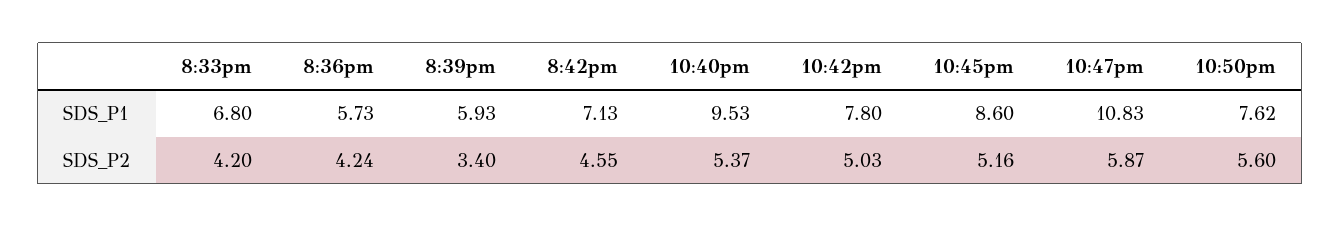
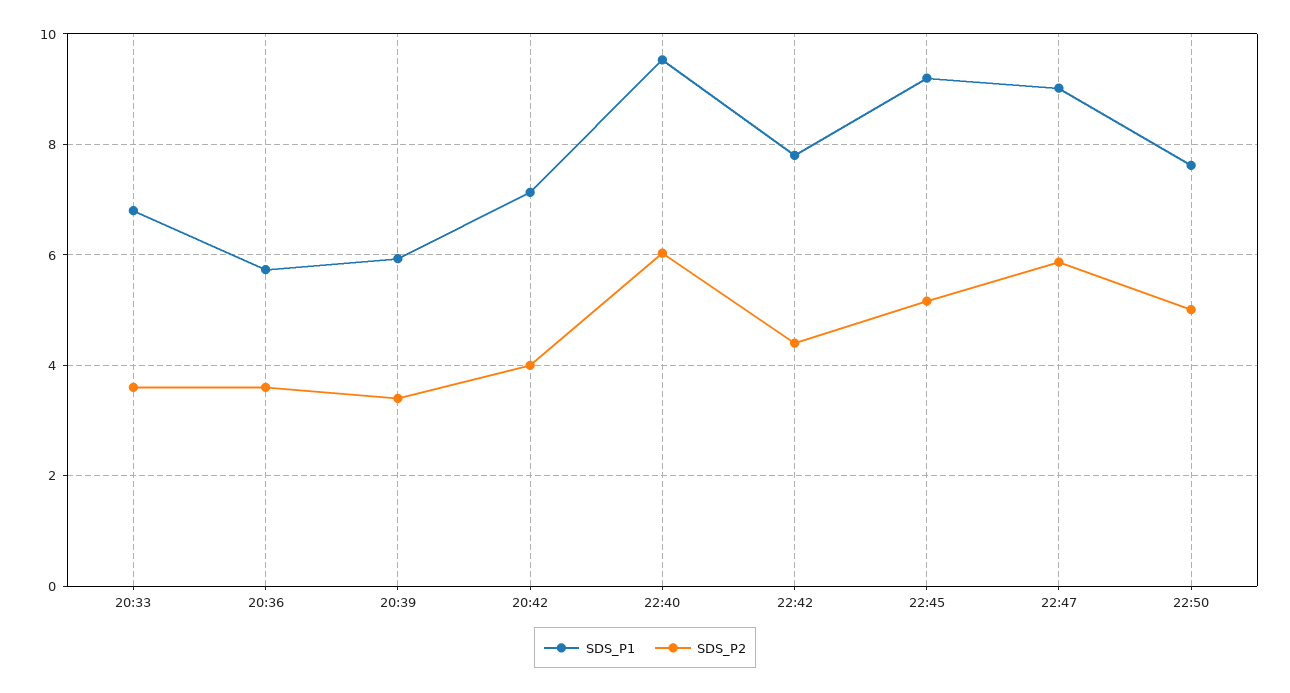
SDS_P1, 10:45pm: 8.6 -> 9.2
SDS_P1, 10:47pm: 10.83 -> 9
SDS_P2, 8:33pm: 4.2 -> 3.6
SDS_P2, 8:36pm: 4.24 -> 3.6
SDS_P2, 8:42pm: 4.55 -> 4
SDS_P2, 10:40pm: 5.37 -> 6
SDS_P2, 10:42pm: 5.03 -> 4.4
SDS_P2, 10:50pm: 5.6 -> 5

